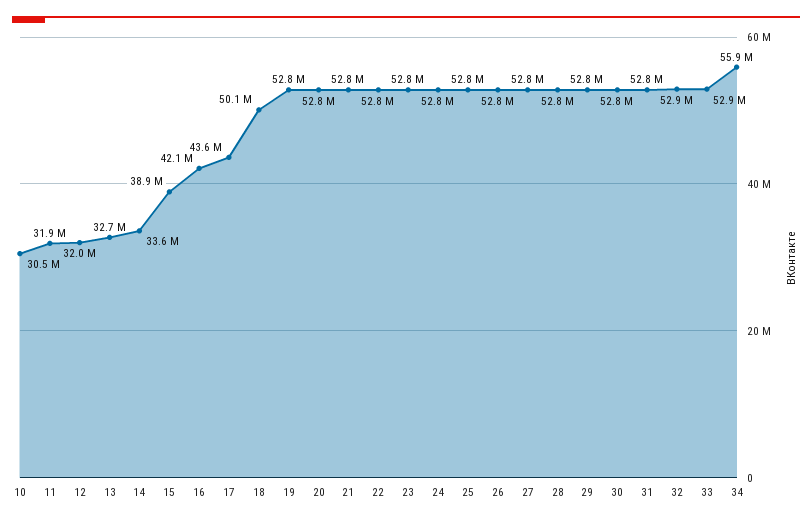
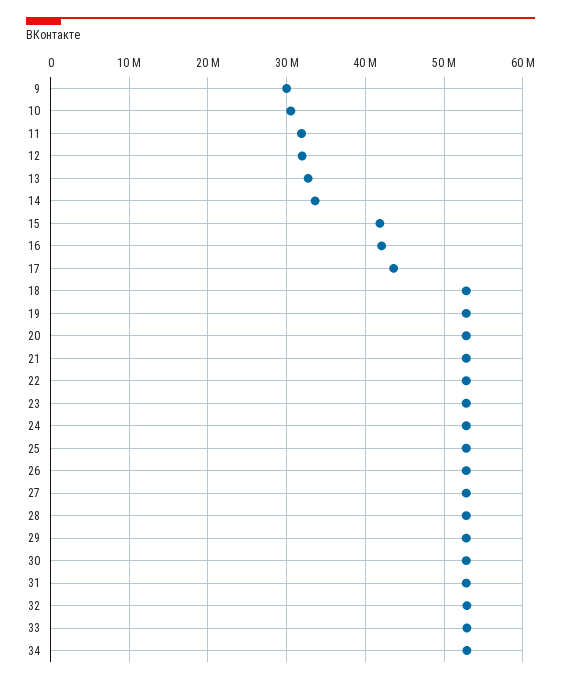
15: 38900000 -> 42000000
18: 50100000 -> 53000000
34: 55900000 -> 53000000
9: none -> 30000000

